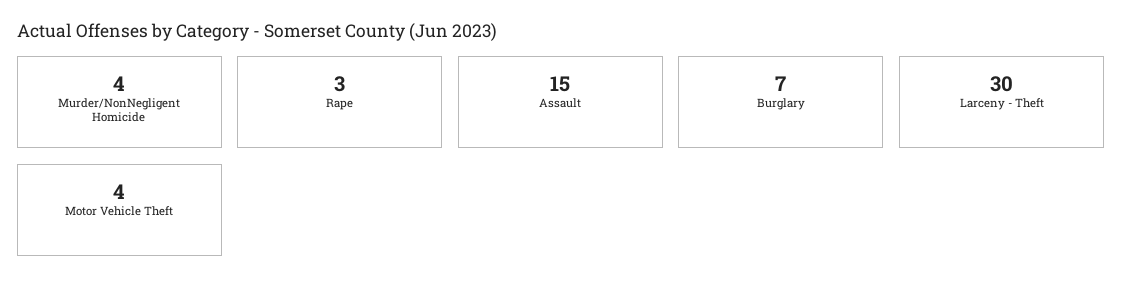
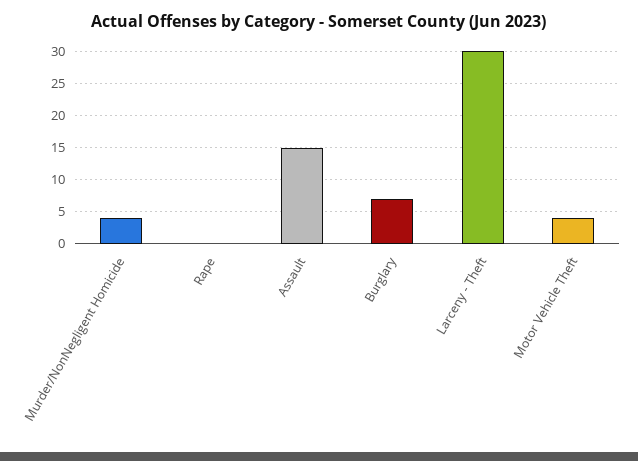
Rape: 3 -> 0

